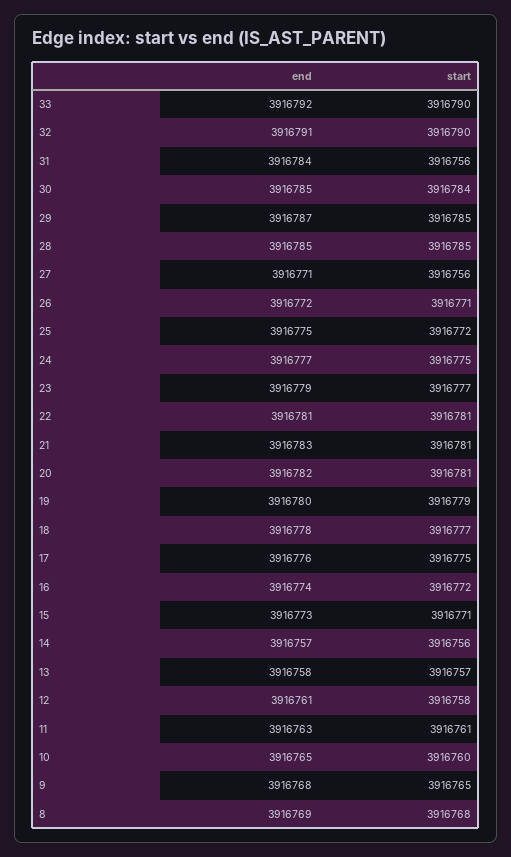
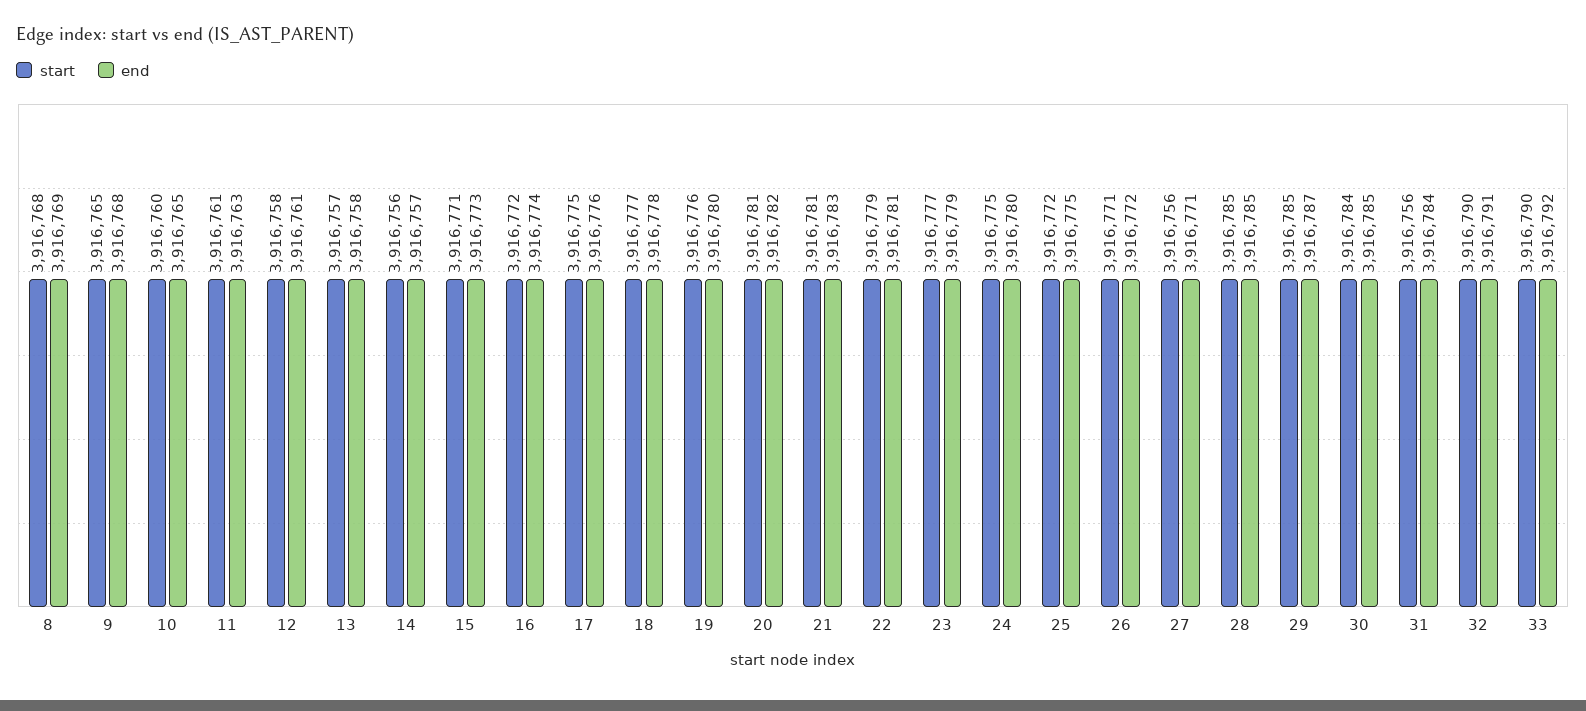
end, 24: 3916777 -> 3916780
start, 22: 3916781 -> 3916779
start, 19: 3916779 -> 3916776

